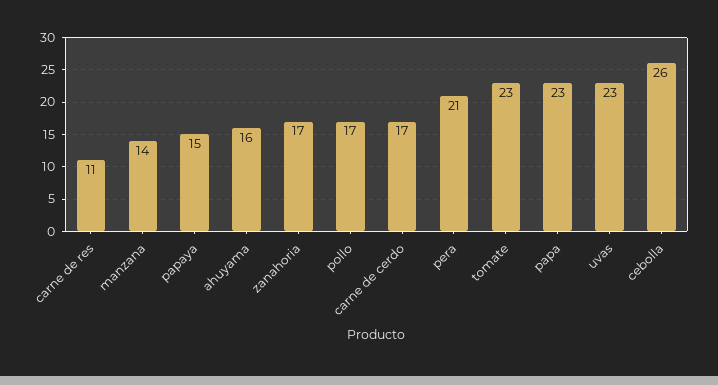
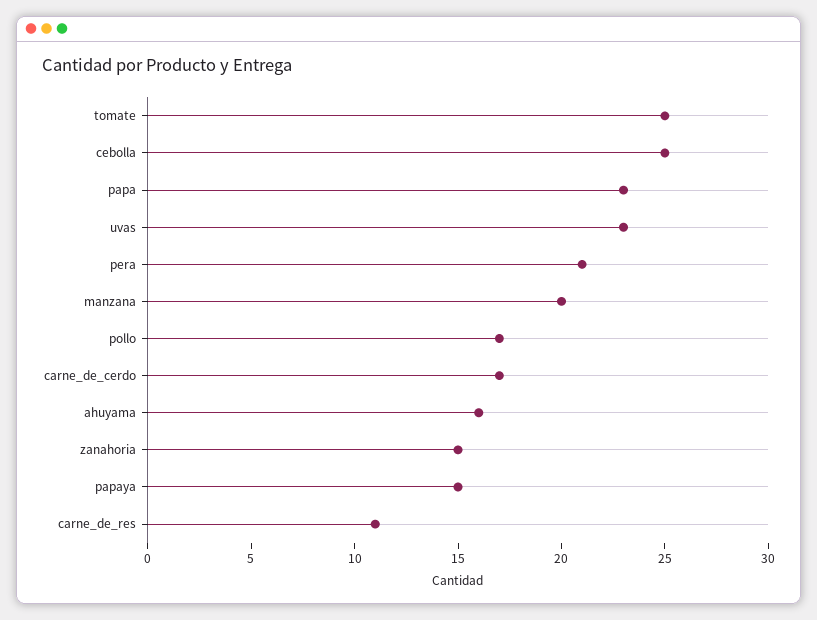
manzana: 14 -> 20
zanahoria: 17 -> 15
tomate: 23 -> 25
cebolla: 26 -> 25

